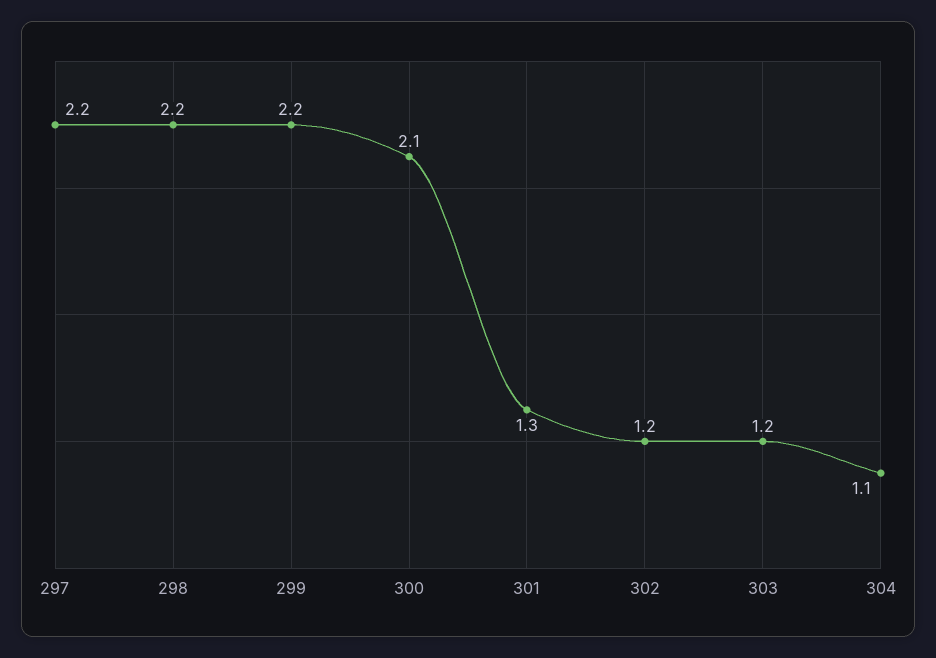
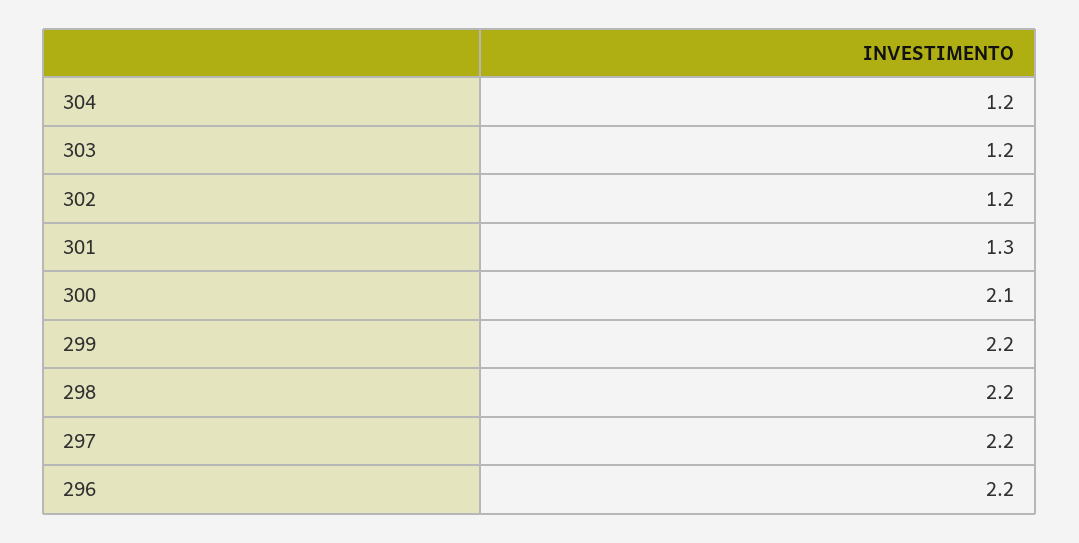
304: 1.1 -> 1.2
296: none -> 2.2

